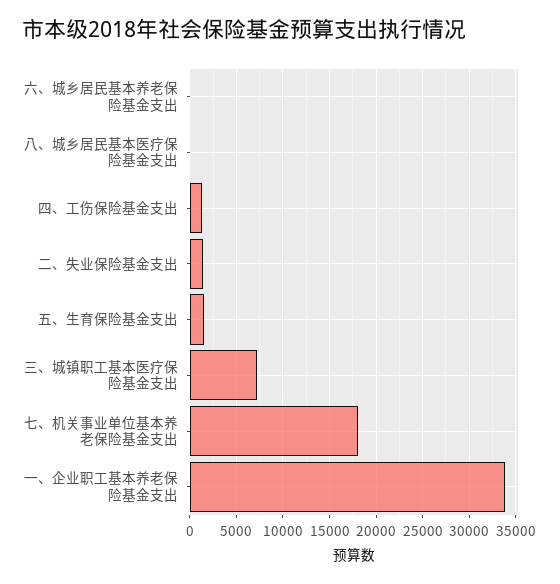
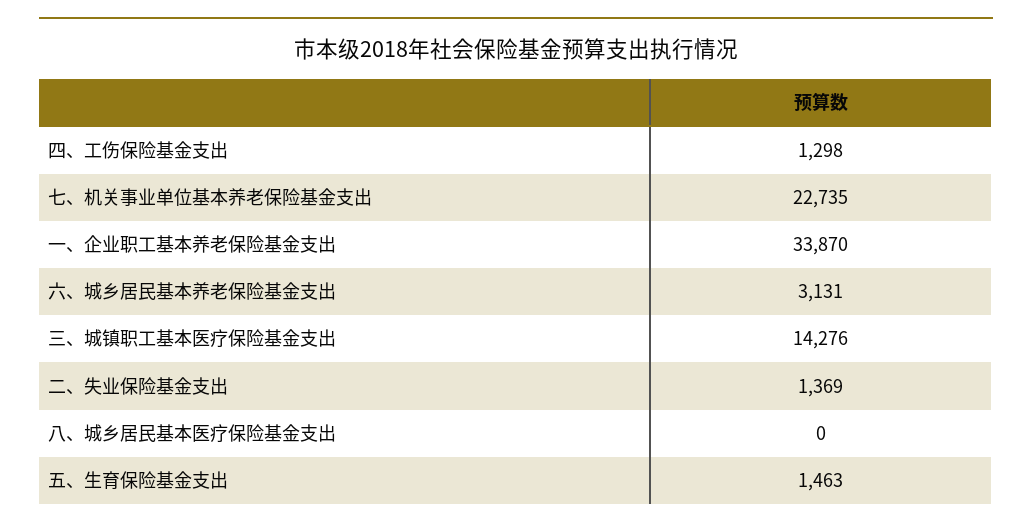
六、城乡居民基本养老保险基金支出: 0 -> 3131
三、城镇职工基本医疗保险基金支出: 7000 -> 14276
七、机关事业单位基本养老保险基金支出: 18000 -> 22735

